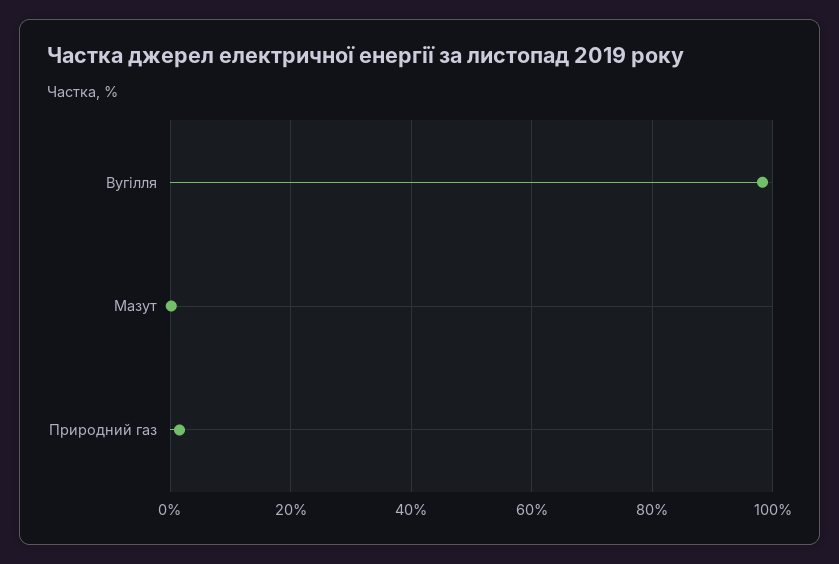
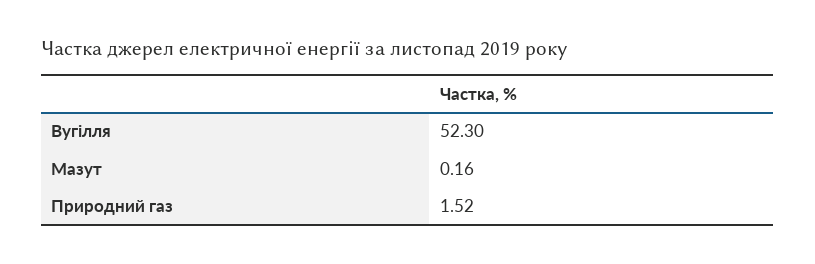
Вугілля: 98 -> 52.3

